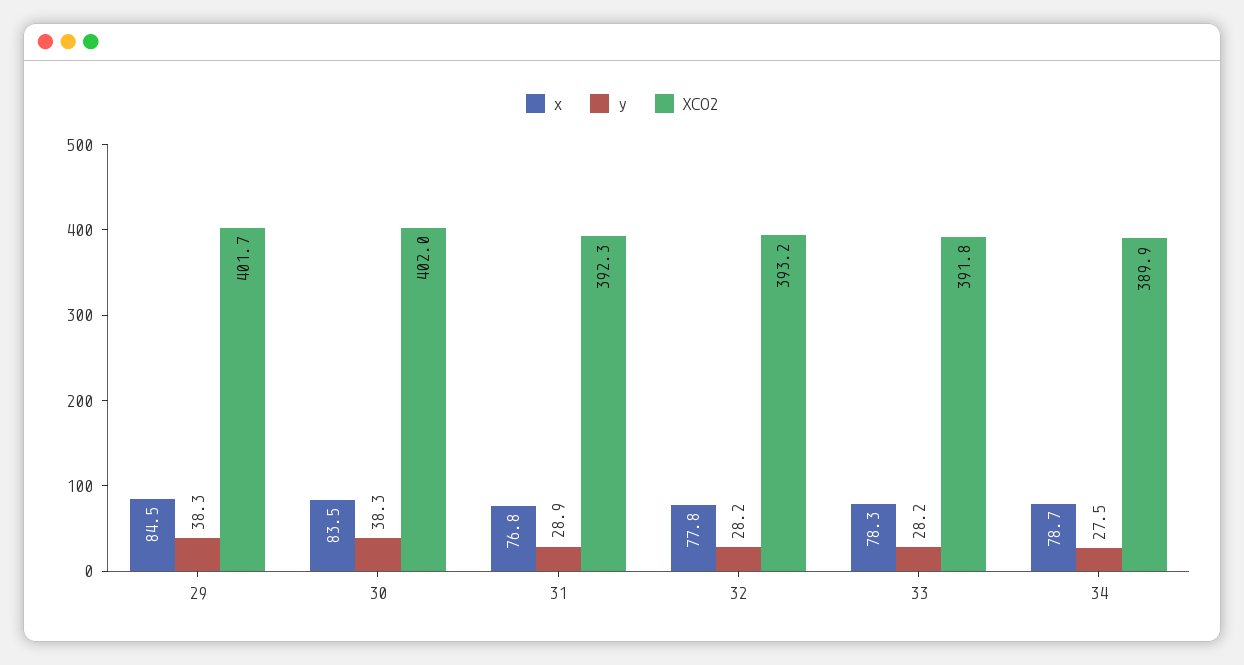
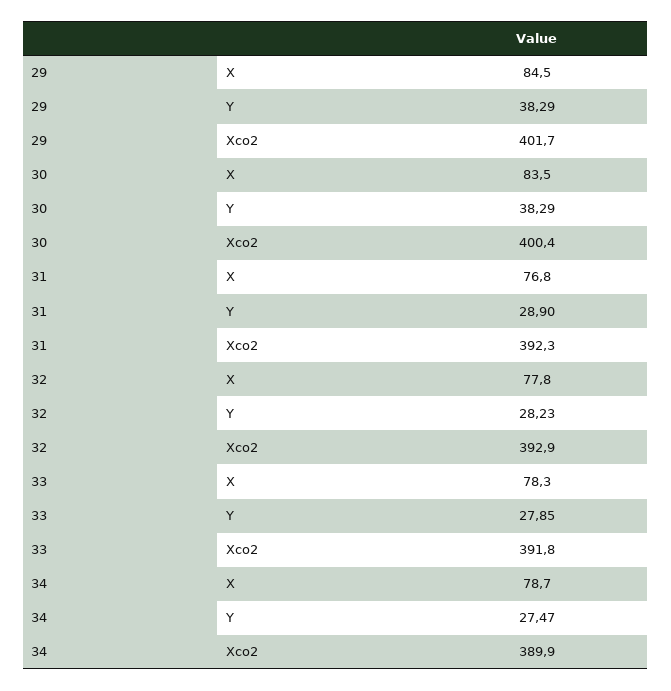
XCO2, 30: 402 -> 400.4
XCO2, 32: 393.2 -> 392.9
y, 33: 28.2 -> 27.85

